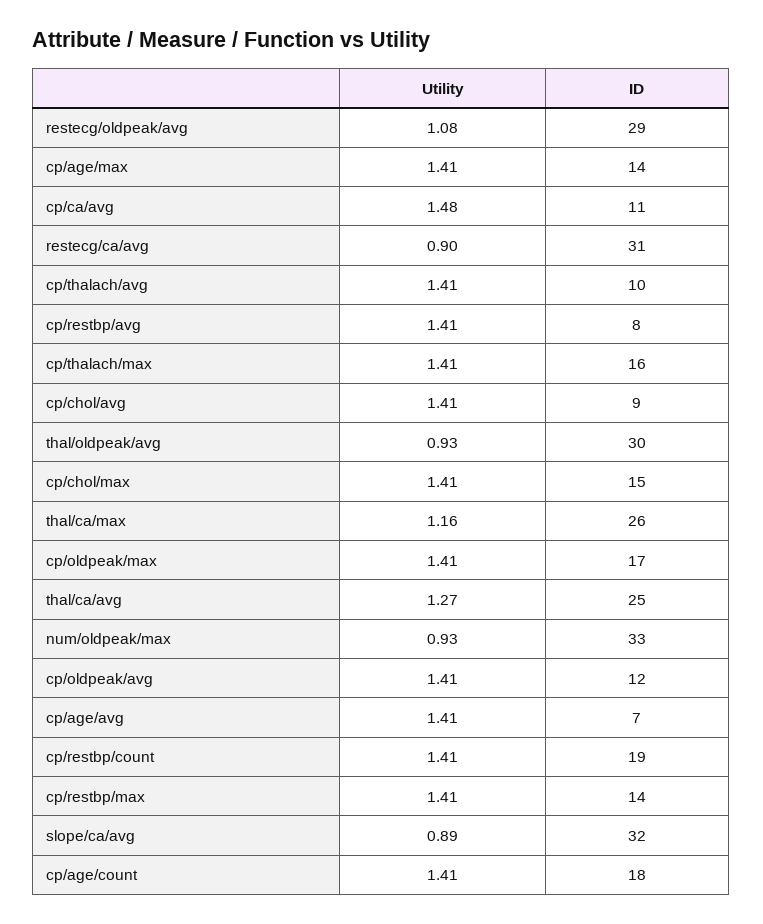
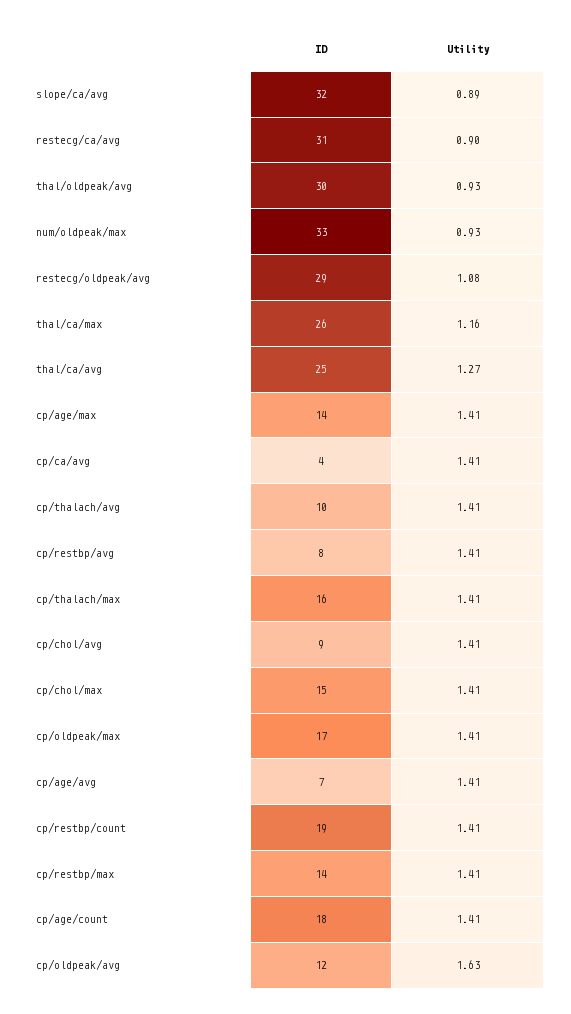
Utility, cp/ca/avg: 1.48 -> 1.41
ID, cp/ca/avg: 11 -> 4
Utility, cp/oldpeak/avg: 1.41 -> 1.63

